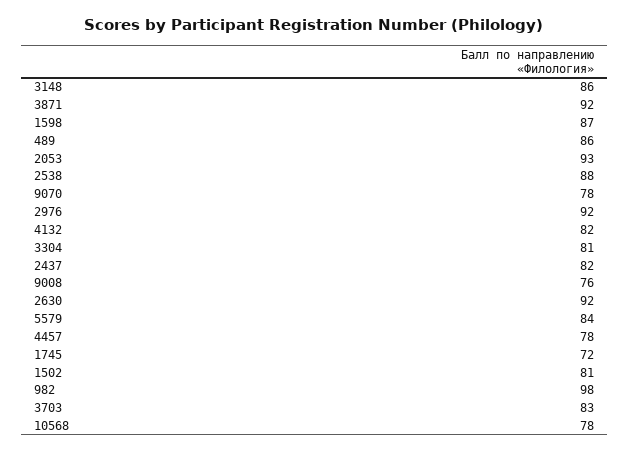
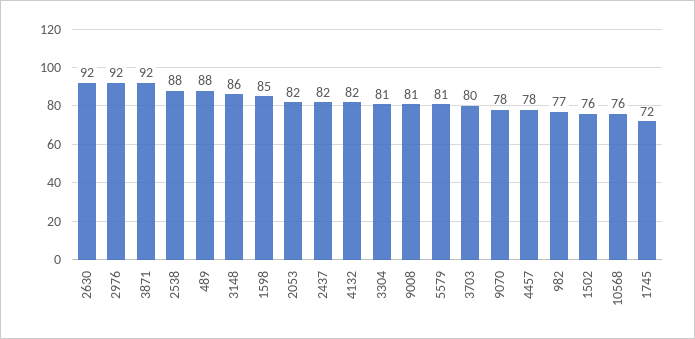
1598: 87 -> 85
489: 86 -> 88
2053: 93 -> 82
9008: 76 -> 81
5579: 84 -> 81
1502: 81 -> 76
982: 98 -> 77
3703: 83 -> 80
10568: 78 -> 76

